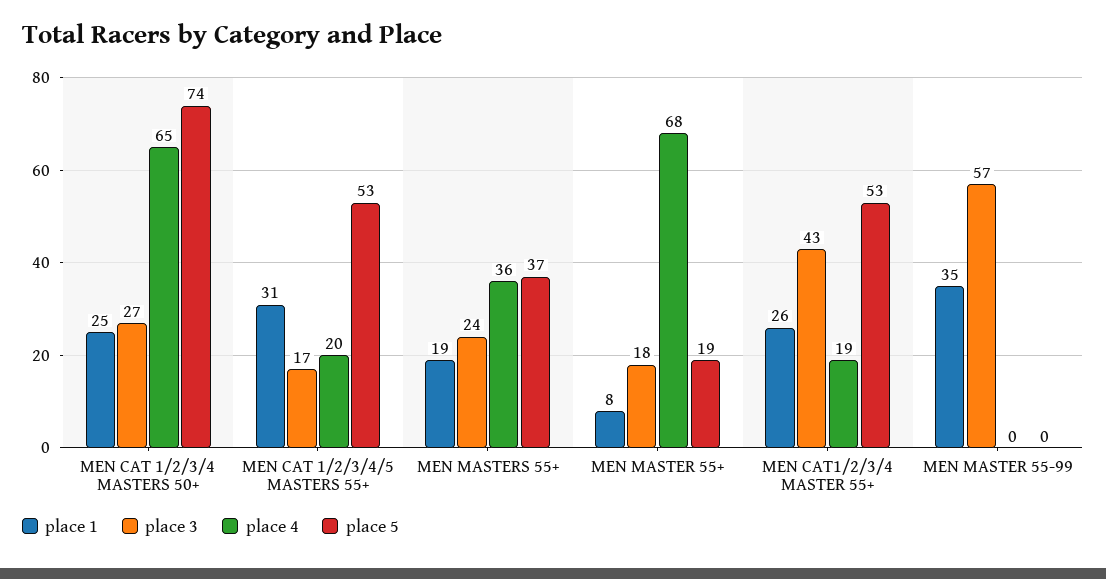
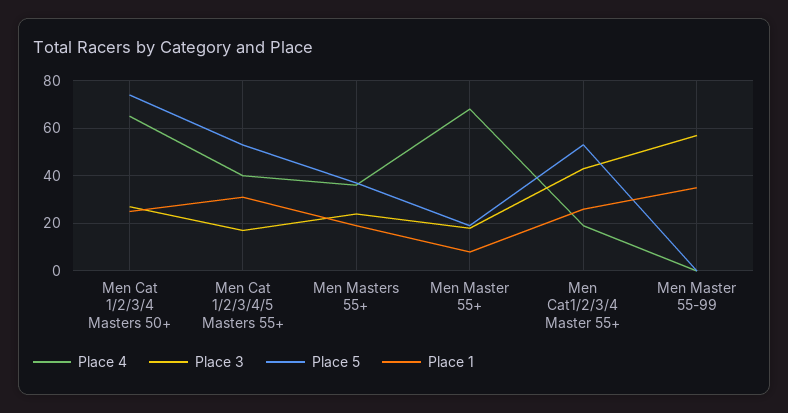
place 4, MEN CAT 1/2/3/4/5 MASTERS 55+: 20 -> 40

